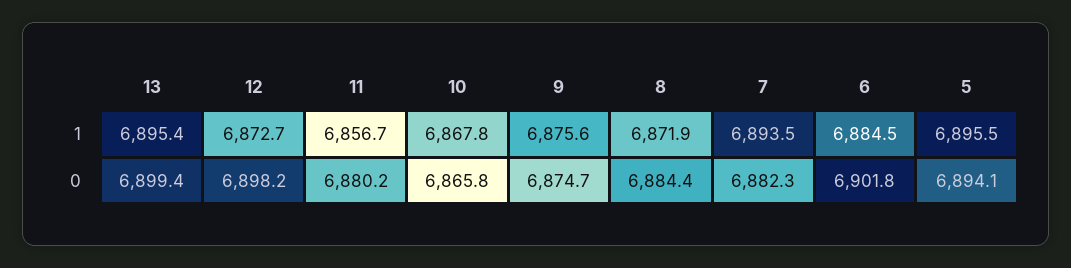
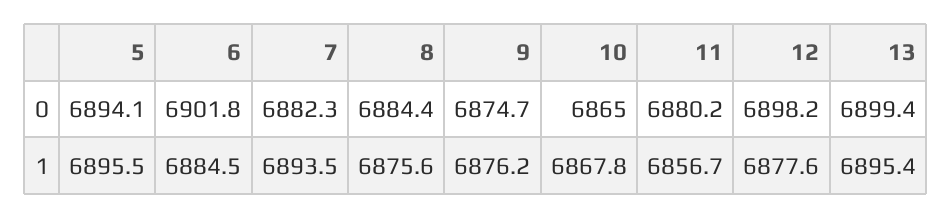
12, 1: 6872.7 -> 6877.6
9, 1: 6875.6 -> 6876.2
8, 1: 6871.9 -> 6875.6
10, 0: 6865.8 -> 6865

